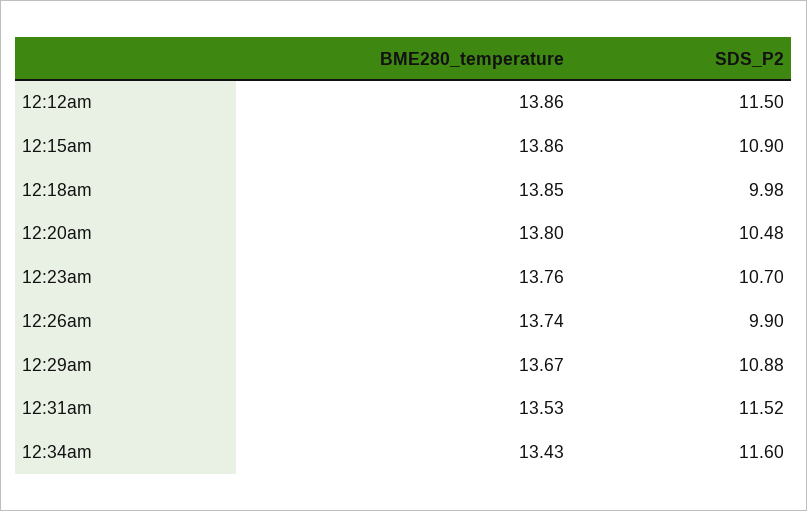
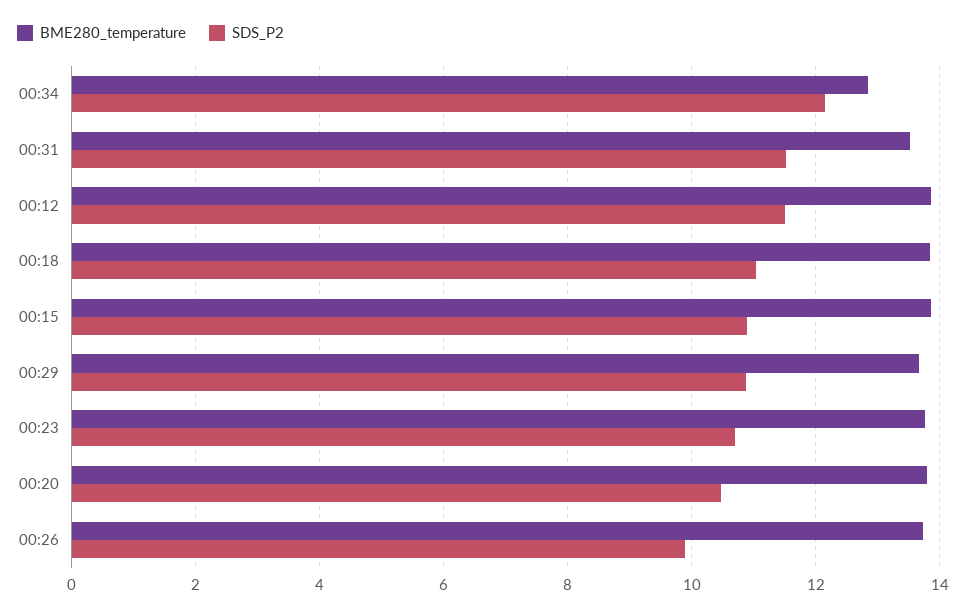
SDS_P2, 12:18am: 9.98 -> 11
BME280_temperature, 12:34am: 13.43 -> 12.8
SDS_P2, 12:34am: 11.6 -> 12.2

